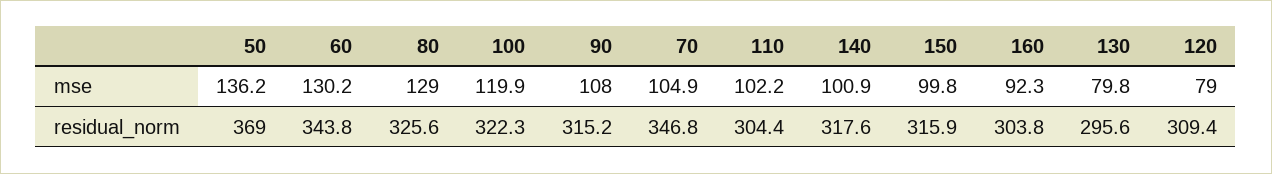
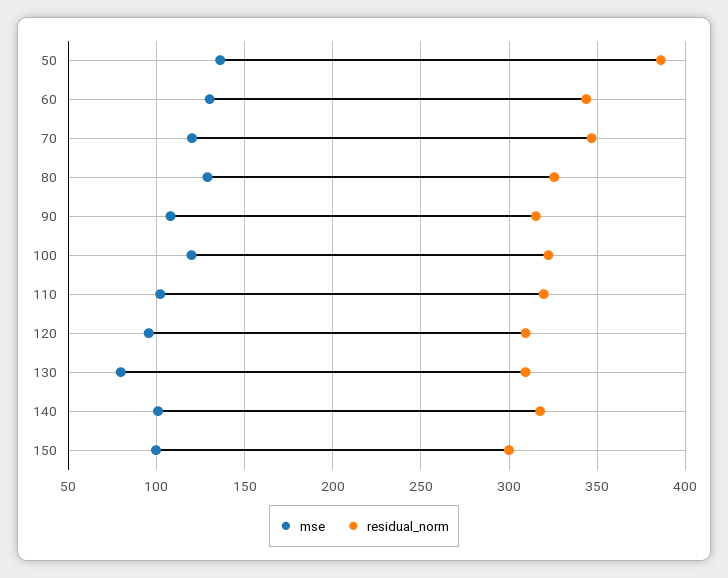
mse, 70: 104.9 -> 120
mse, 160: 92.3 -> none
mse, 120: 79 -> 95
residual_norm, 50: 369 -> 385
residual_norm, 110: 304.4 -> 320
residual_norm, 150: 315.9 -> 300
residual_norm, 160: 303.8 -> none
residual_norm, 130: 295.6 -> 310

